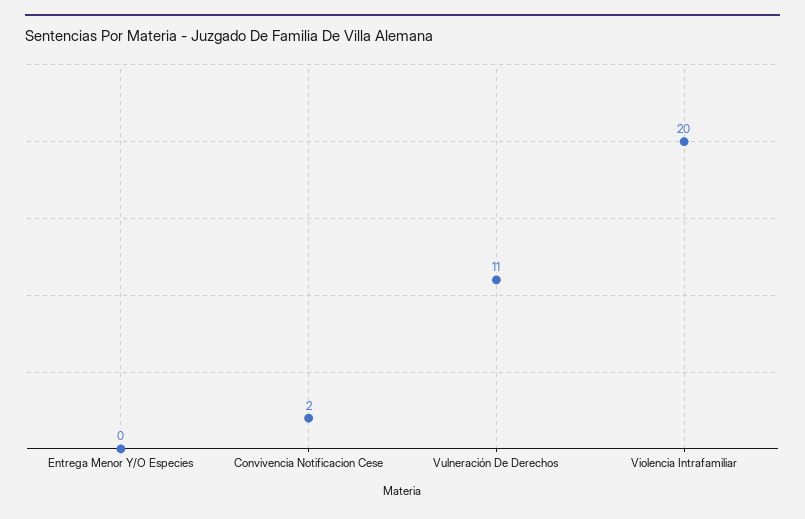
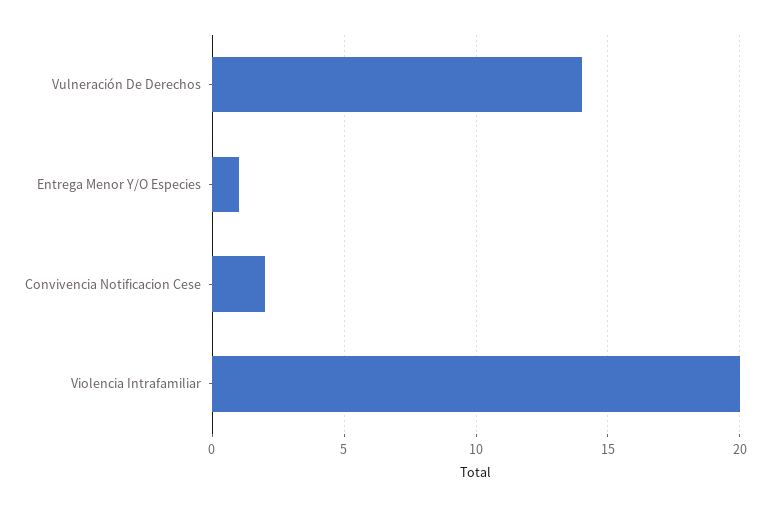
Entrega Menor Y/O Especies: 0 -> 1
Vulneración De Derechos: 11 -> 14

